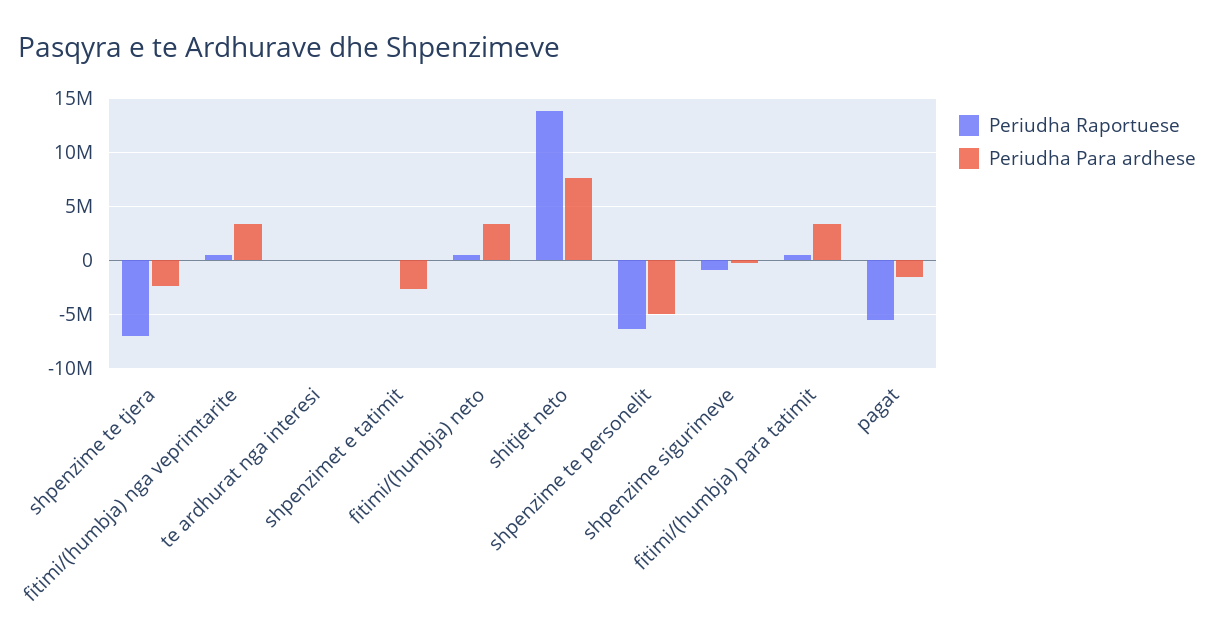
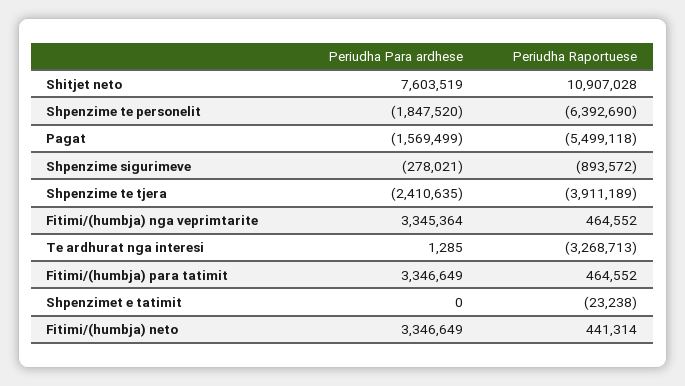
Periudha Raportuese, shpenzime te tjera: -7000000 -> -3911189
Periudha Raportuese, te ardhurat nga interesi: 0 -> -3268713
Periudha Para ardhese, shpenzimet e tatimit: -3000000 -> 0
Periudha Raportuese, shitjet neto: 14000000 -> 10907028
Periudha Para ardhese, shpenzime te personelit: -5000000 -> -1847520

